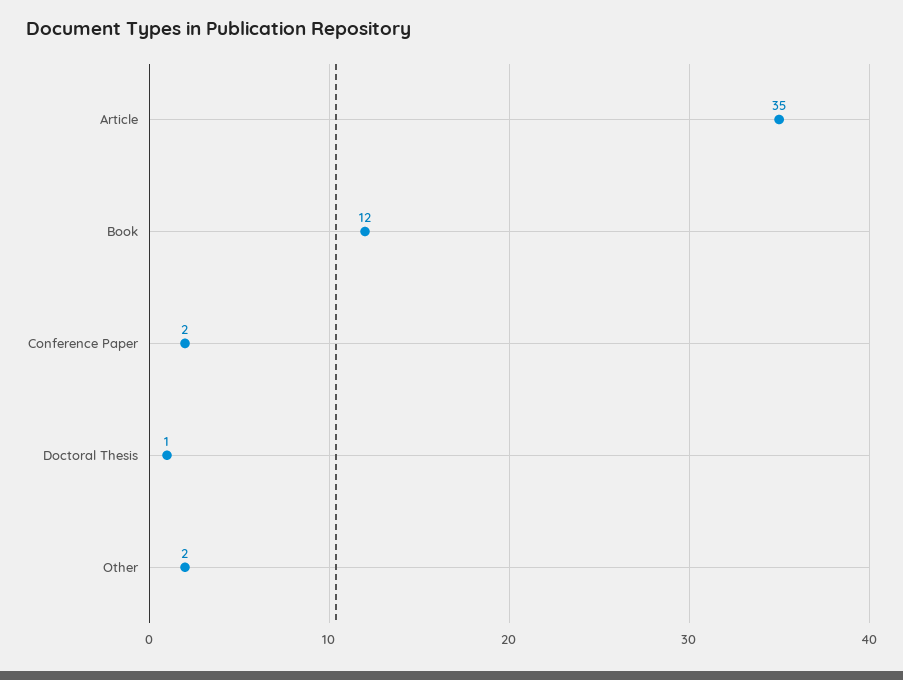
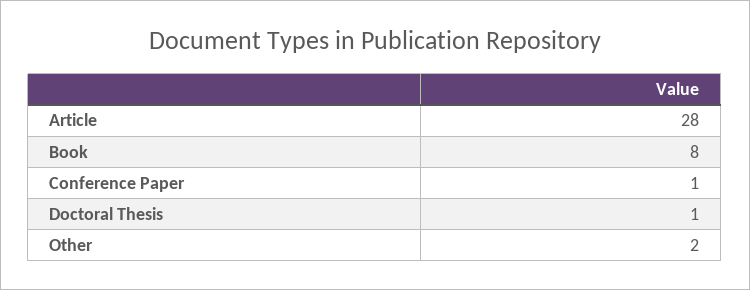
Article: 35 -> 28
Book: 12 -> 8
Conference Paper: 2 -> 1

